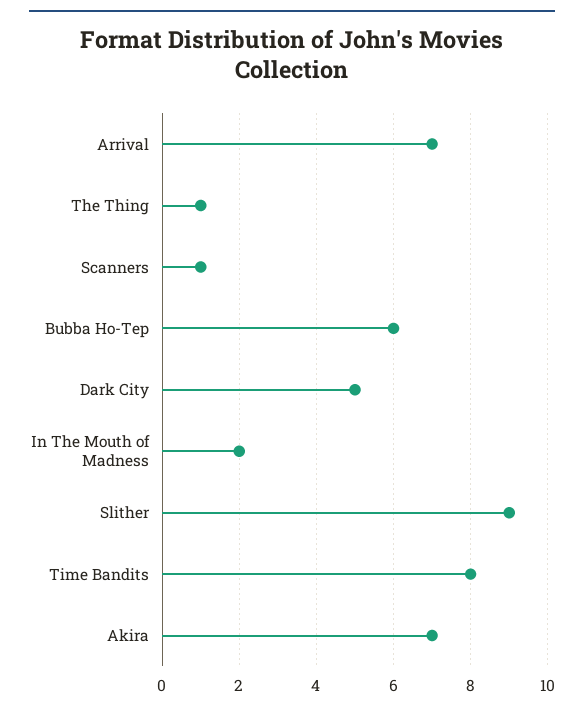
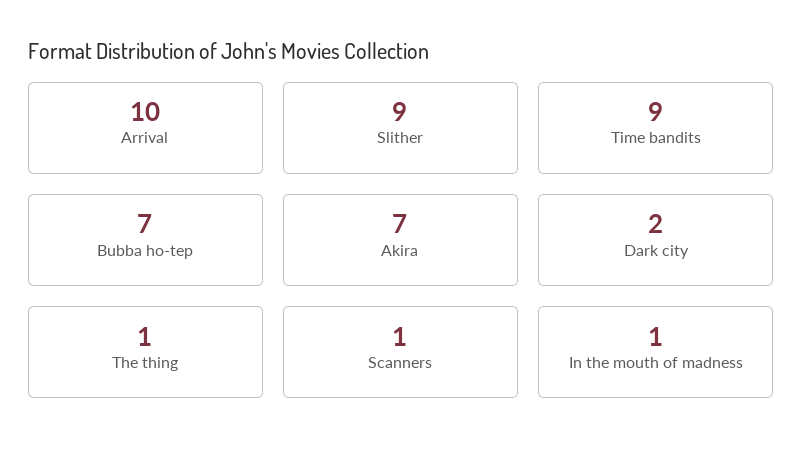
Arrival: 7 -> 10
Bubba Ho-Tep: 6 -> 7
Dark City: 5 -> 2
In The Mouth of Madness: 2 -> 1
Time Bandits: 8 -> 9

